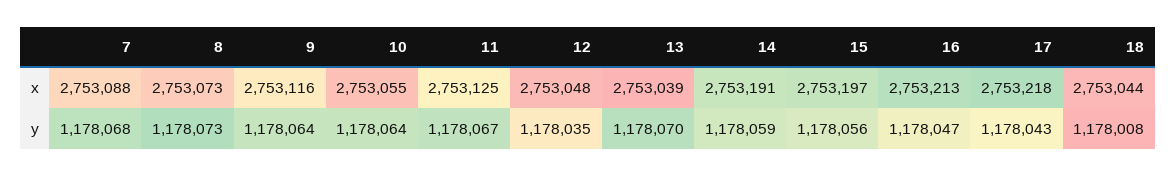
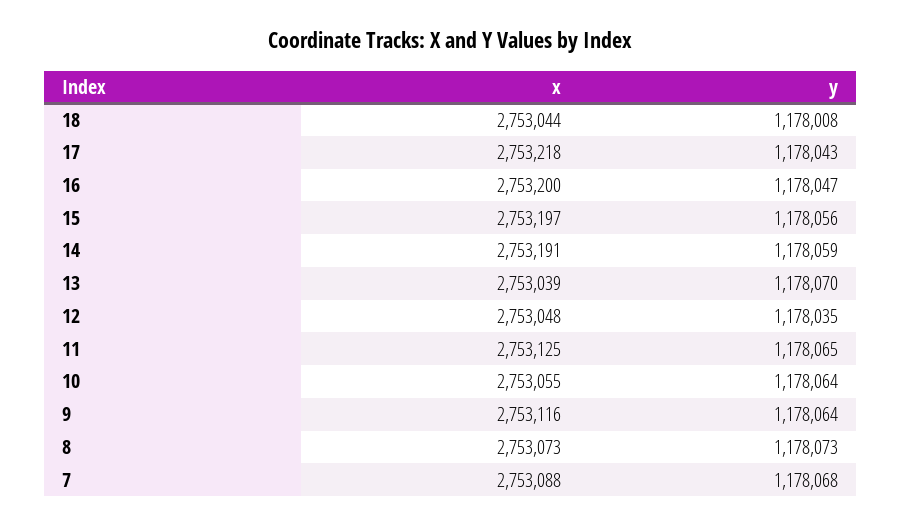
16, x: 2753213 -> 2753200
11, y: 1178067 -> 1178065

